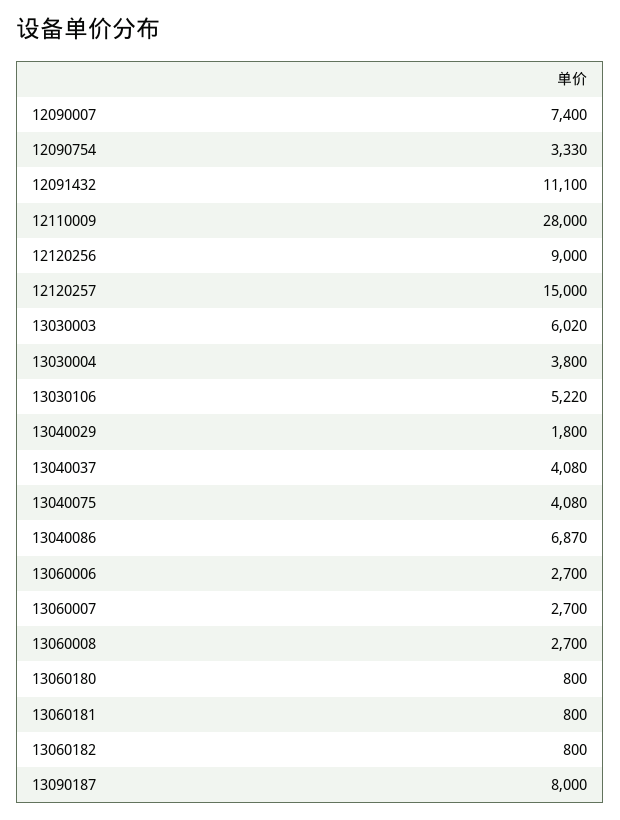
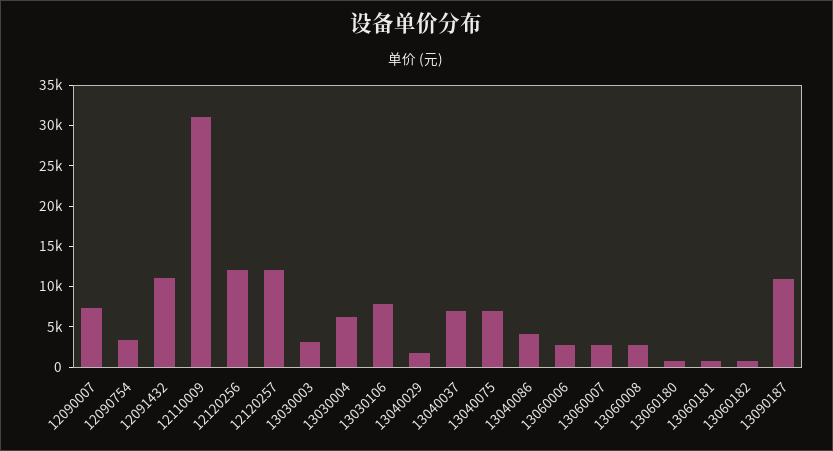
12110009: 28000 -> 31000
12120256: 9000 -> 12000
12120257: 15000 -> 12000
13030003: 6020 -> 3000
13030004: 3800 -> 6000
13030106: 5220 -> 8000
13040037: 4080 -> 7000
13040075: 4080 -> 7000
13040086: 6870 -> 4000
13090187: 8000 -> 11000

